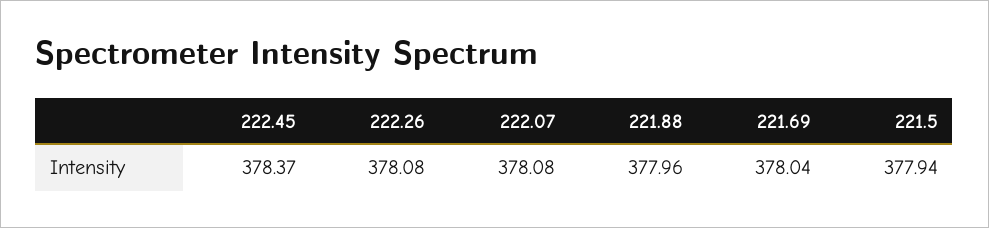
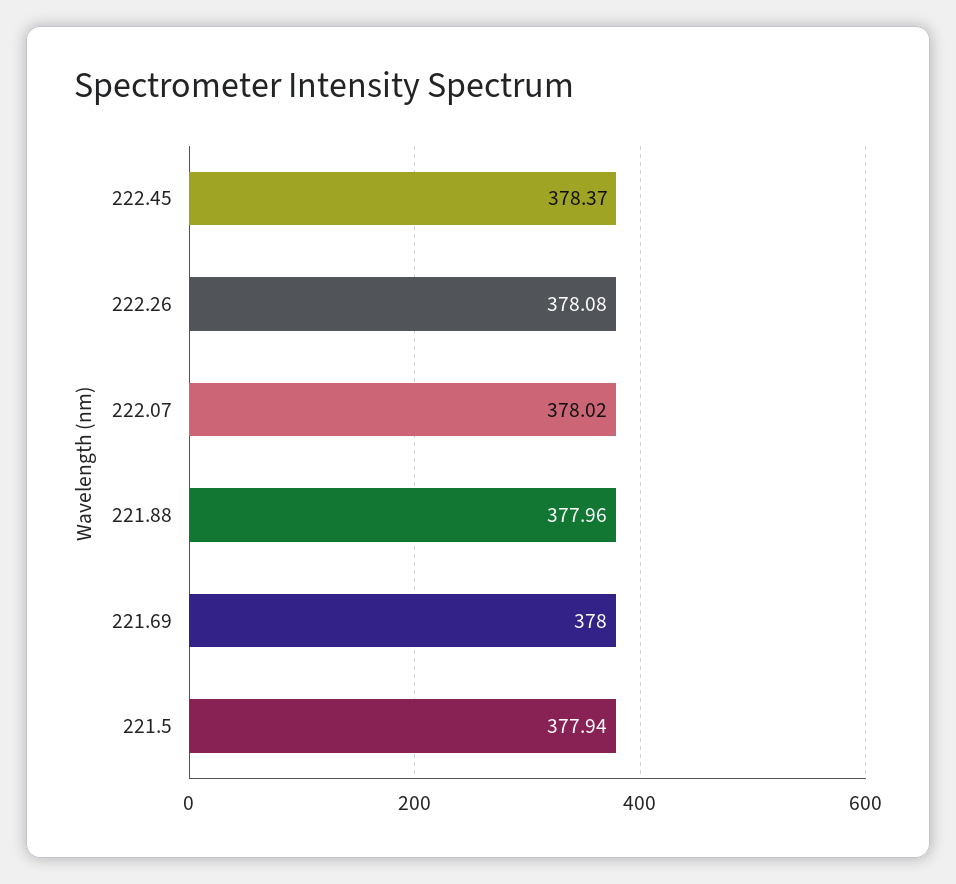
222.07: 378.08 -> 378.02
221.69: 378.04 -> 378

